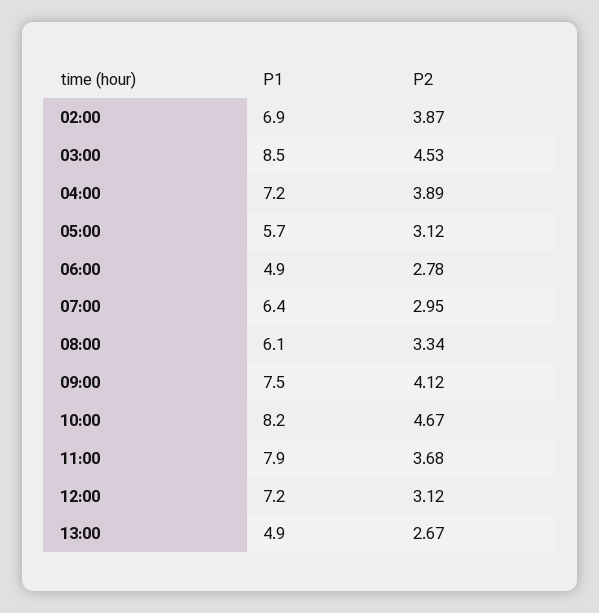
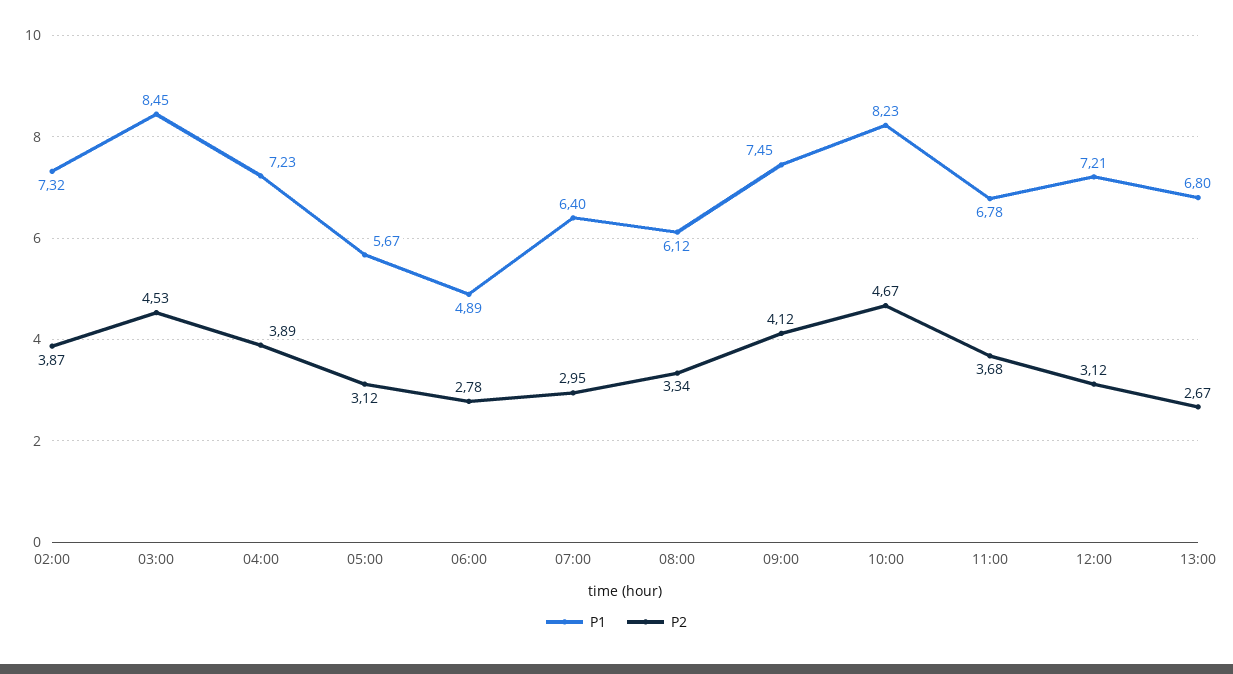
P1, 02:00: 6.9 -> 7.32
P1, 11:00: 7.9 -> 6.78
P1, 13:00: 4.9 -> 6.8

